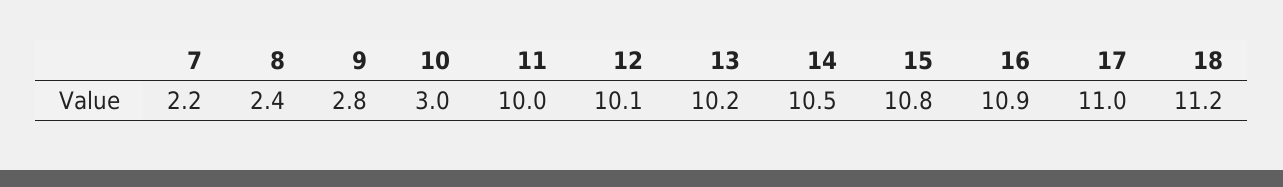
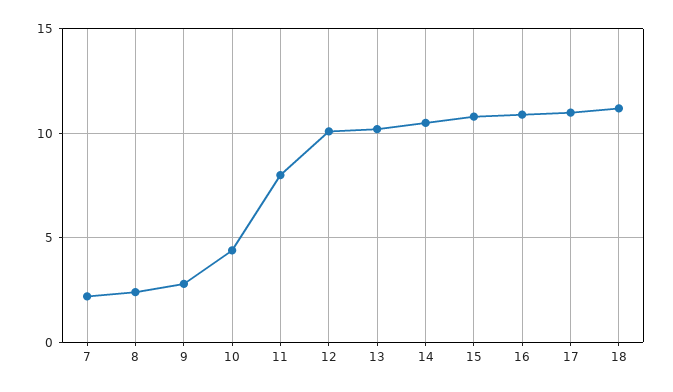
10: 3 -> 4.5
11: 10 -> 8

